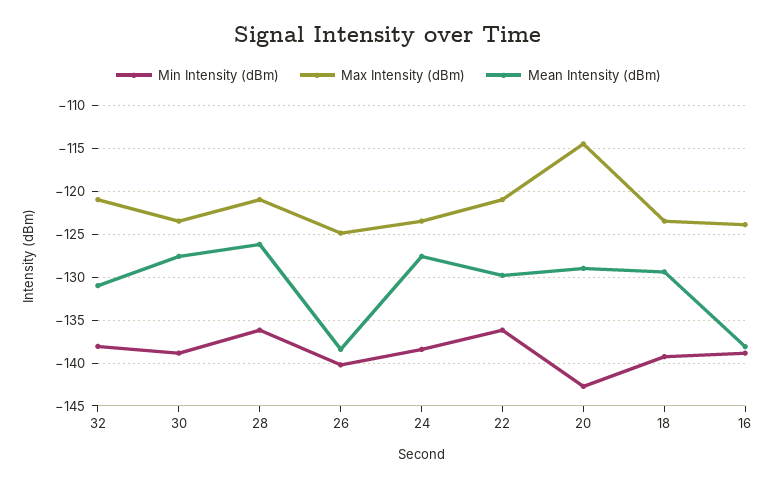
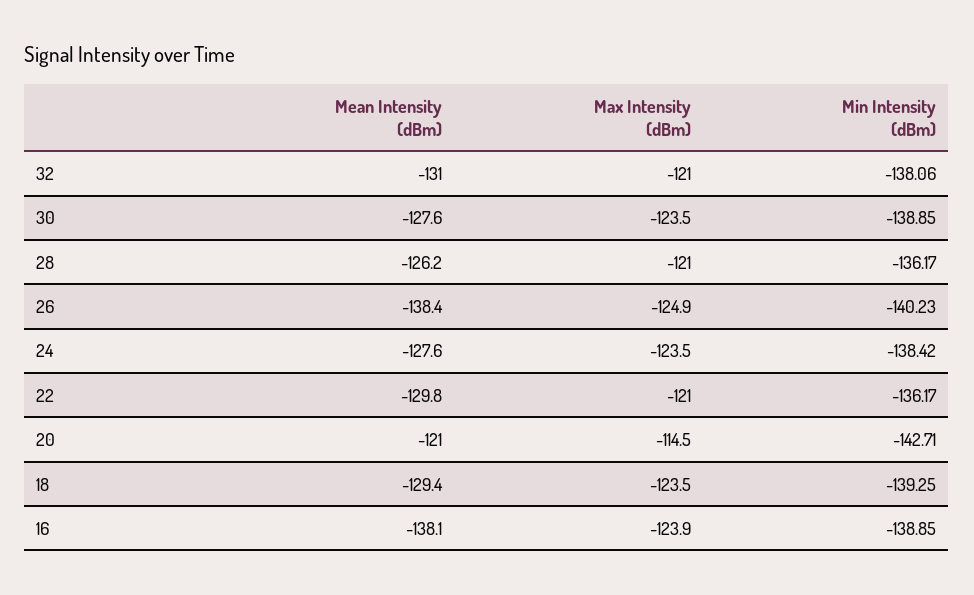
Mean Intensity (dBm), 20: -129 -> -121

